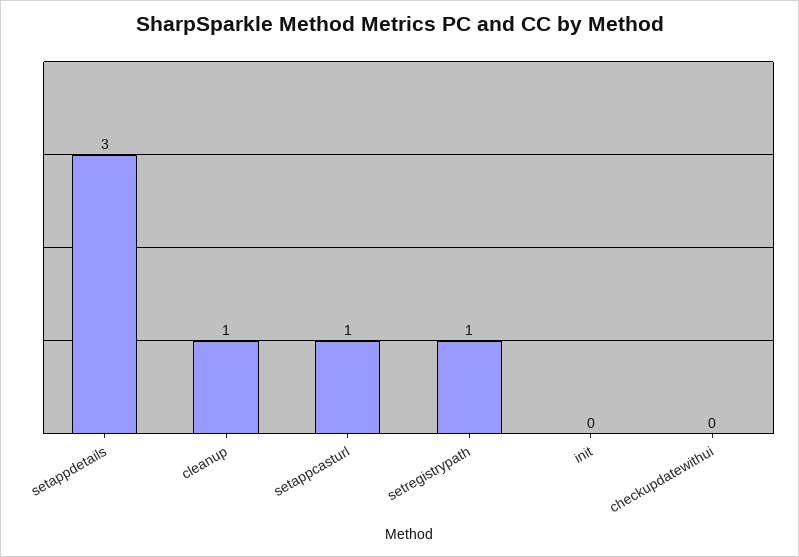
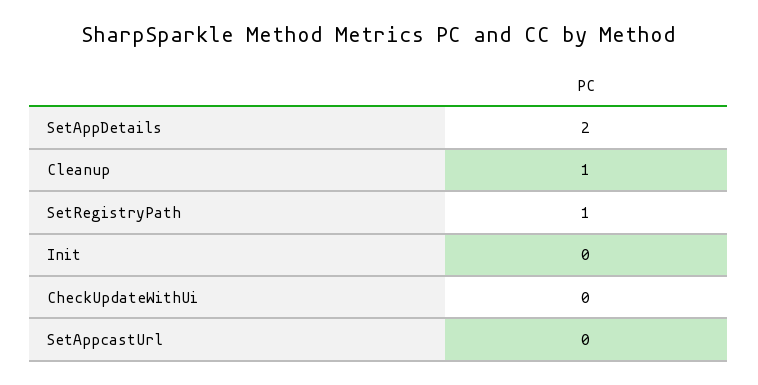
setappdetails: 3 -> 2
setappcasturl: 1 -> 0

